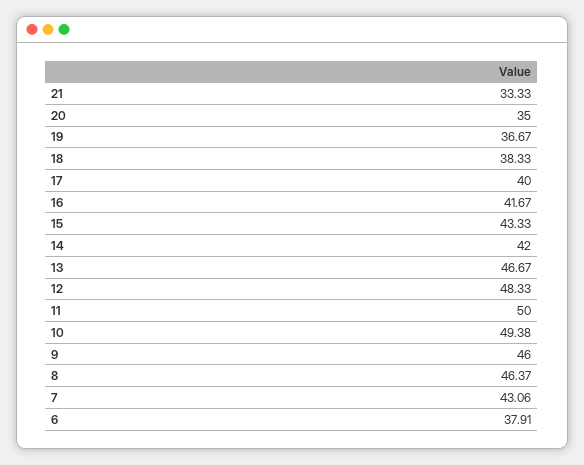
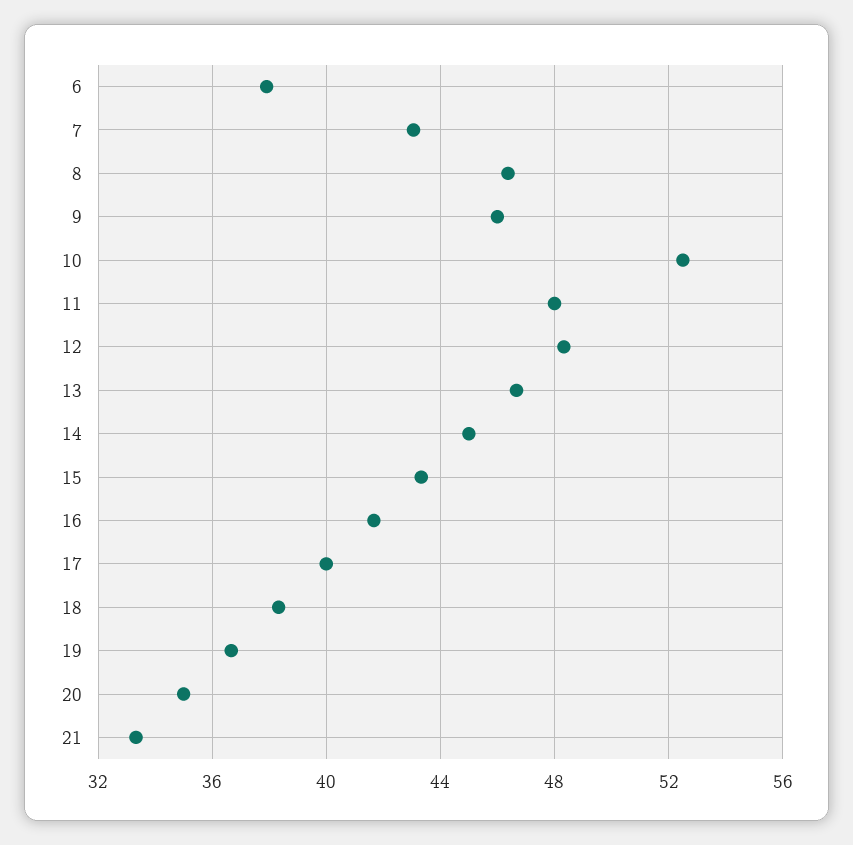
14: 42 -> 45
11: 50 -> 48
10: 49.38 -> 52.5

